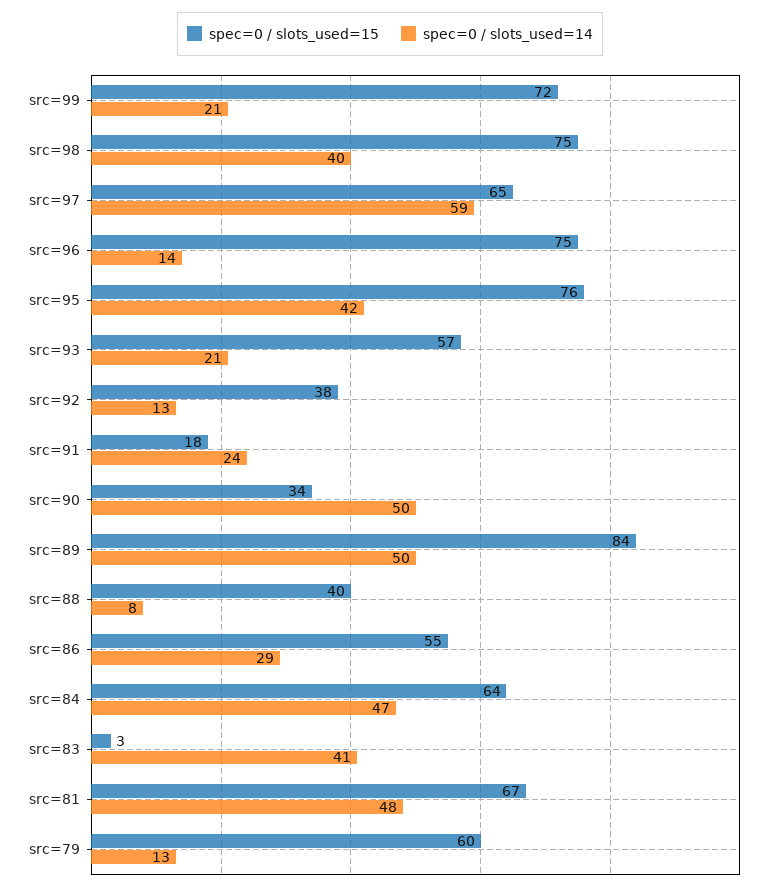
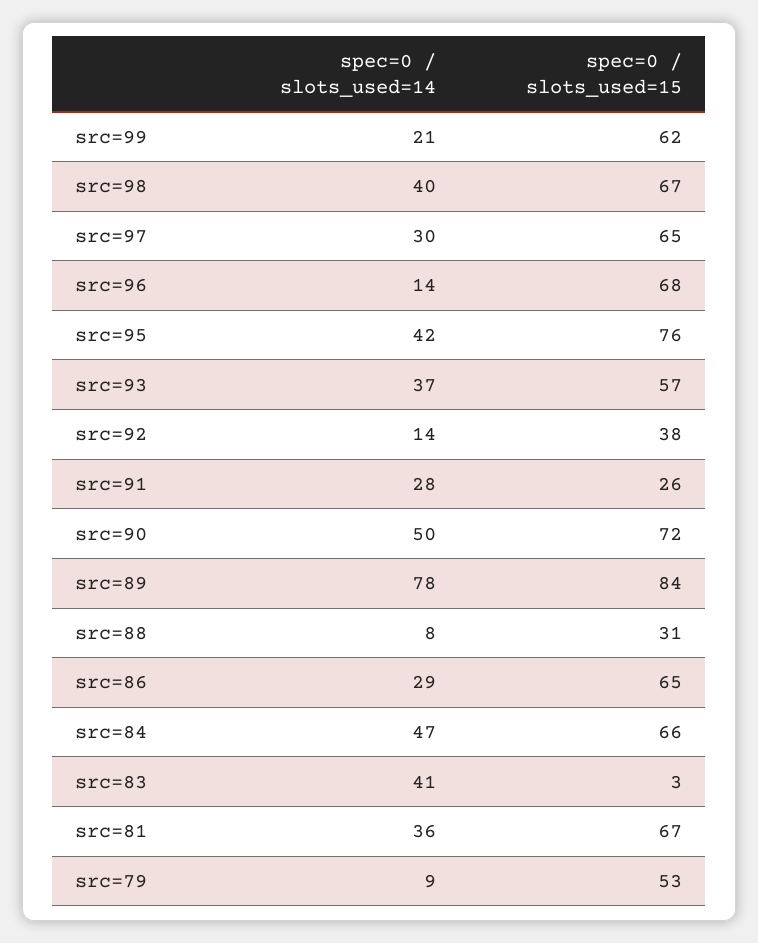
spec=0 / slots_used=15, src=99: 72 -> 62
spec=0 / slots_used=15, src=98: 75 -> 67
spec=0 / slots_used=14, src=97: 59 -> 30
spec=0 / slots_used=15, src=96: 75 -> 68
spec=0 / slots_used=14, src=93: 21 -> 37
spec=0 / slots_used=14, src=92: 13 -> 14
spec=0 / slots_used=15, src=91: 18 -> 26
spec=0 / slots_used=14, src=91: 24 -> 28
spec=0 / slots_used=15, src=90: 34 -> 72
spec=0 / slots_used=14, src=89: 50 -> 78
spec=0 / slots_used=15, src=88: 40 -> 31
spec=0 / slots_used=15, src=86: 55 -> 65
spec=0 / slots_used=15, src=84: 64 -> 66
spec=0 / slots_used=14, src=81: 48 -> 36
spec=0 / slots_used=15, src=79: 60 -> 53
spec=0 / slots_used=14, src=79: 13 -> 9

